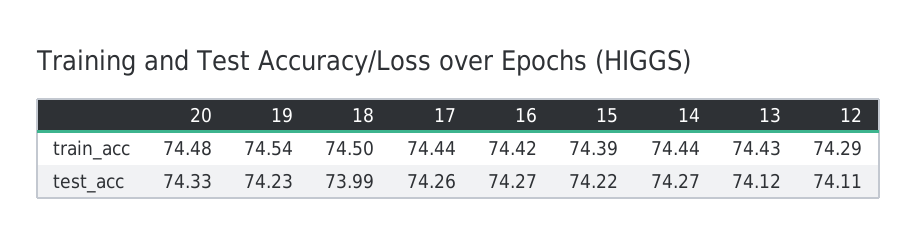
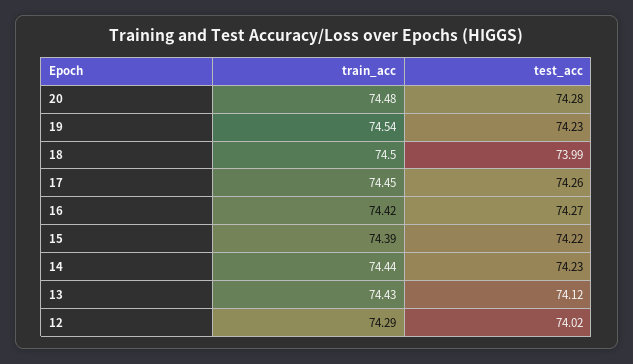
17, train_acc: 74.44 -> 74.45
20, test_acc: 74.33 -> 74.28
14, test_acc: 74.27 -> 74.23
12, test_acc: 74.11 -> 74.02

